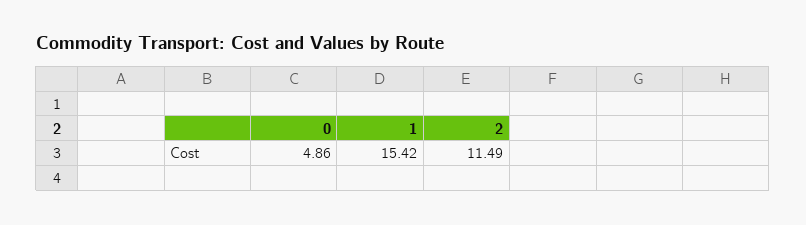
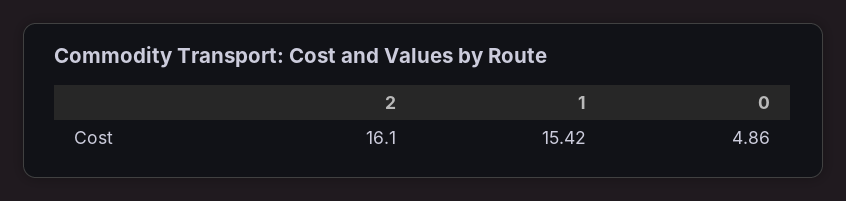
2: 11.49 -> 16.1

